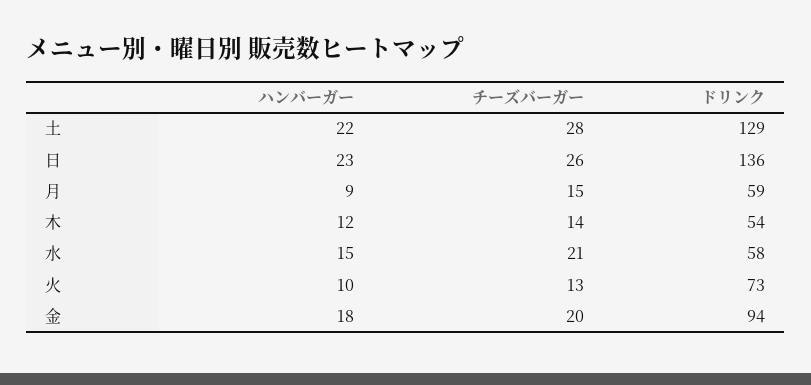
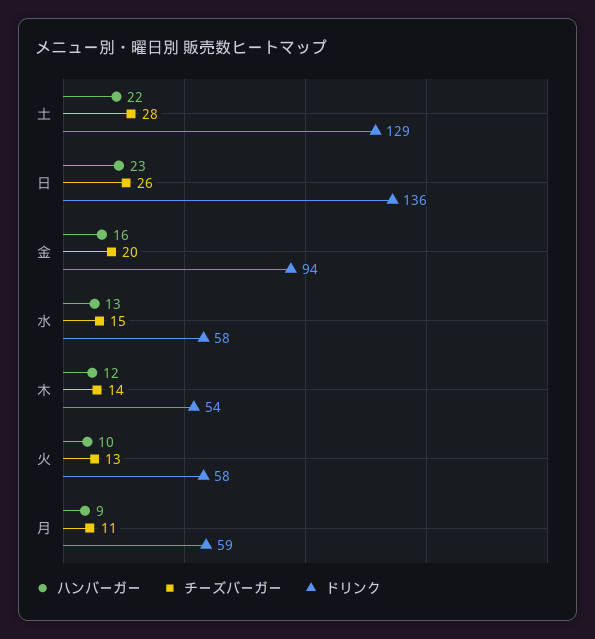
チーズバーガー, 月: 15 -> 11
ハンバーガー, 水: 15 -> 13
チーズバーガー, 水: 21 -> 15
ドリンク, 火: 73 -> 58
ハンバーガー, 金: 18 -> 16

